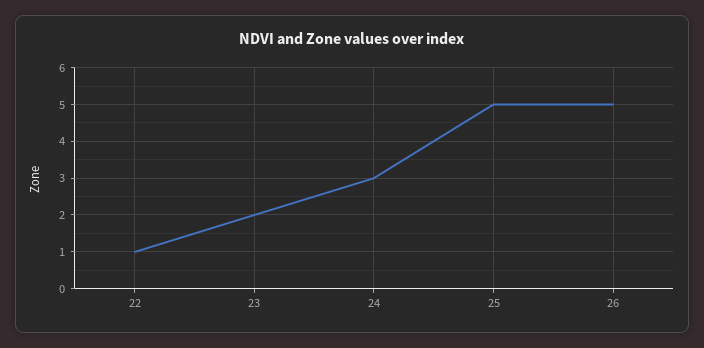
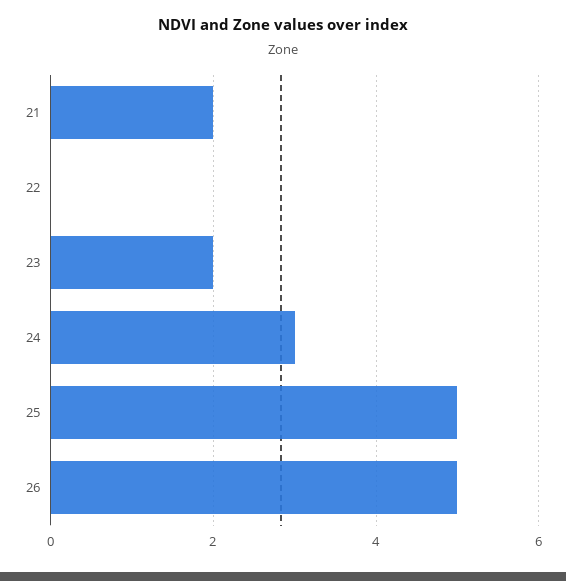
22: 1 -> 0
21: none -> 2

